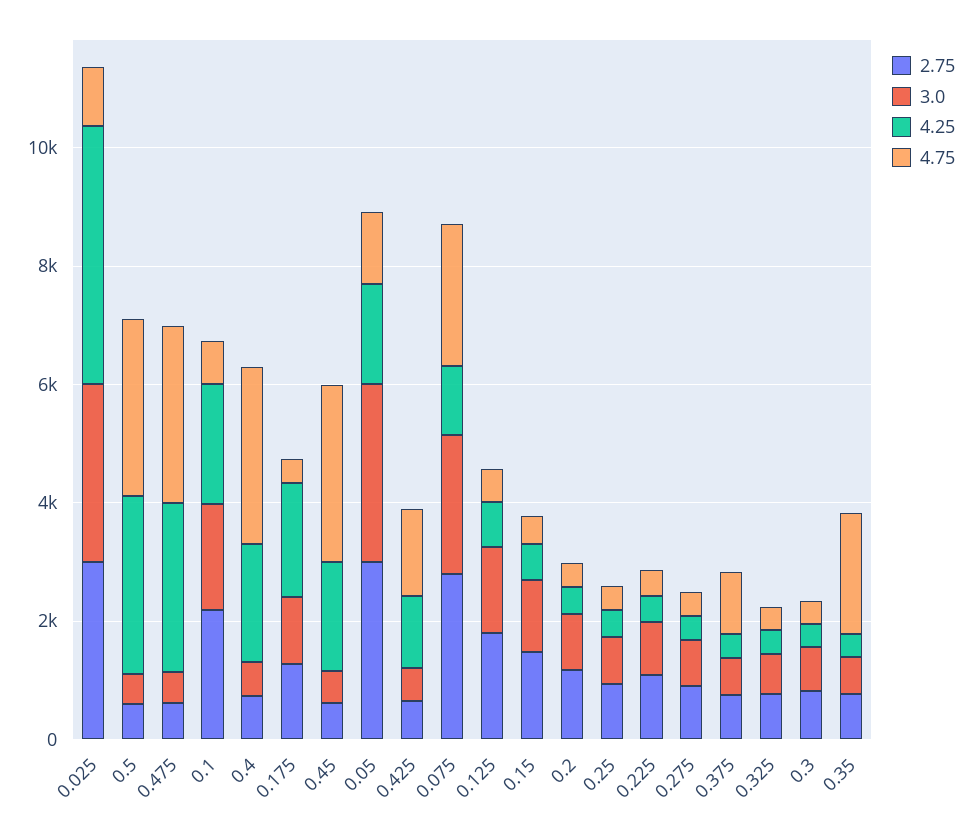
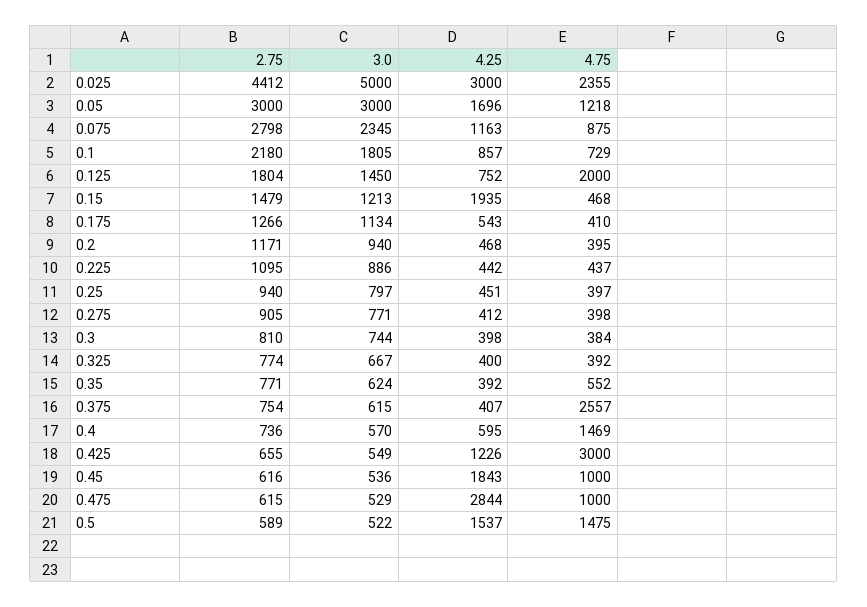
2.75, 0.025: 3000 -> 4412
3.0, 0.025: 3000 -> 5000
4.25, 0.025: 4500 -> 3000
4.75, 0.025: 1000 -> 2355
4.25, 0.5: 3000 -> 1537
4.75, 0.5: 3000 -> 1475
4.75, 0.475: 3000 -> 1000
4.25, 0.1: 2000 -> 857
4.25, 0.4: 2000 -> 595
4.75, 0.4: 3000 -> 1469
4.25, 0.175: 2000 -> 543
4.75, 0.45: 3000 -> 1000
4.75, 0.425: 1500 -> 3000
4.75, 0.075: 2500 -> 875
4.75, 0.125: 500 -> 2000
4.25, 0.15: 500 -> 1935
4.75, 0.375: 1000 -> 2557
4.75, 0.35: 2000 -> 552

